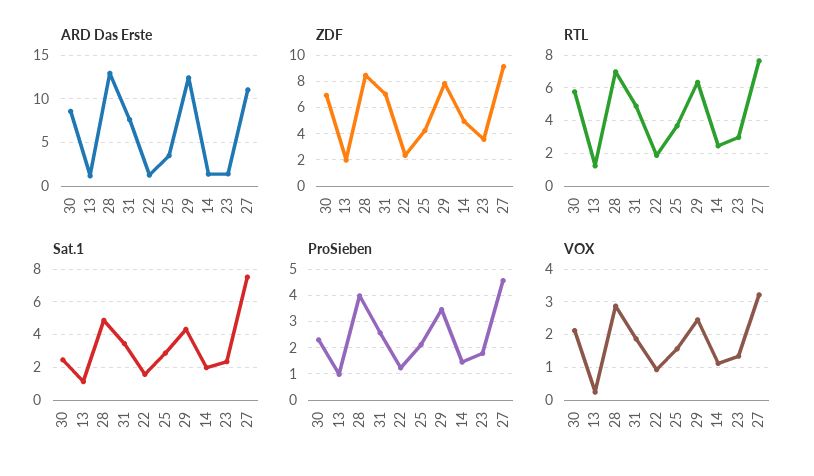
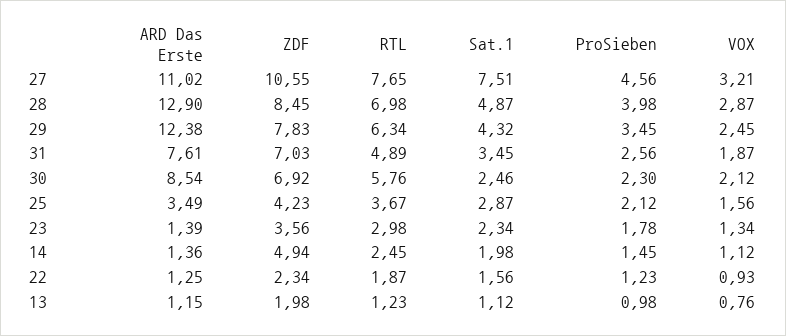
ZDF, 27: 9 -> 10.55
VOX, 13: 0.2 -> 0.76

